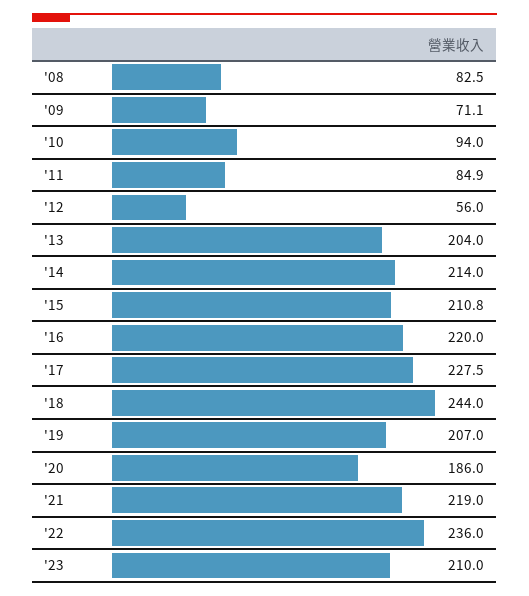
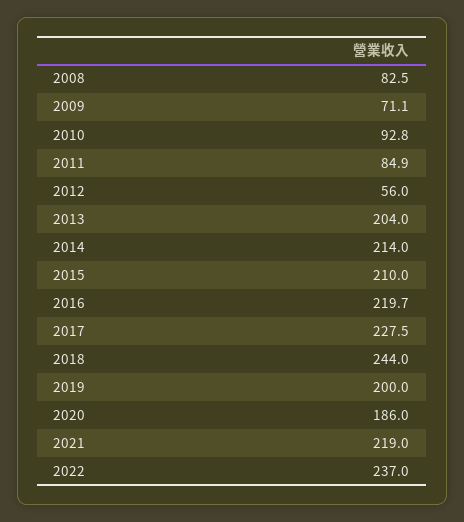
'10: 94 -> 92.8
'15: 210.8 -> 210
'16: 220 -> 219.7
'19: 207 -> 200
'22: 236 -> 237
'23: 210 -> none

